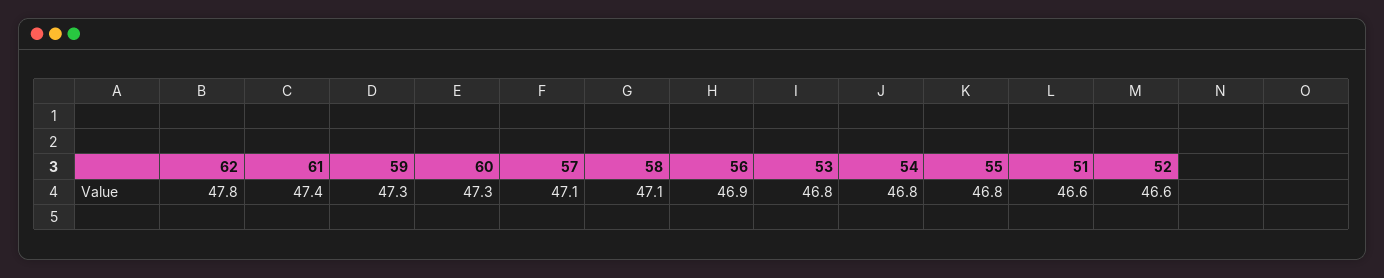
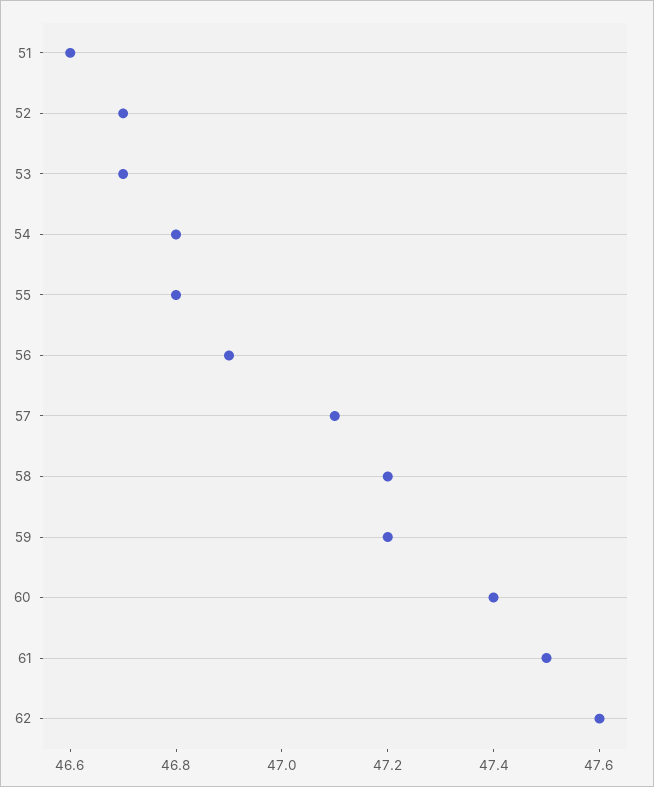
62: 47.8 -> 47.6
61: 47.4 -> 47.5
59: 47.3 -> 47.2
60: 47.3 -> 47.4
58: 47.1 -> 47.2
53: 46.8 -> 46.7
52: 46.6 -> 46.7

